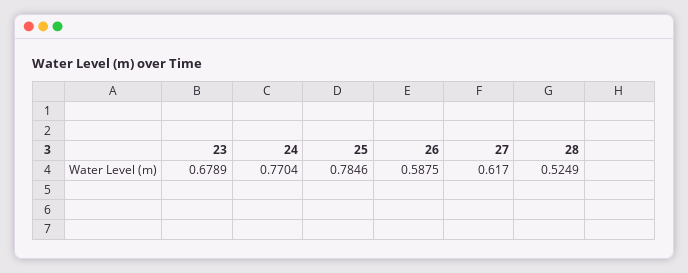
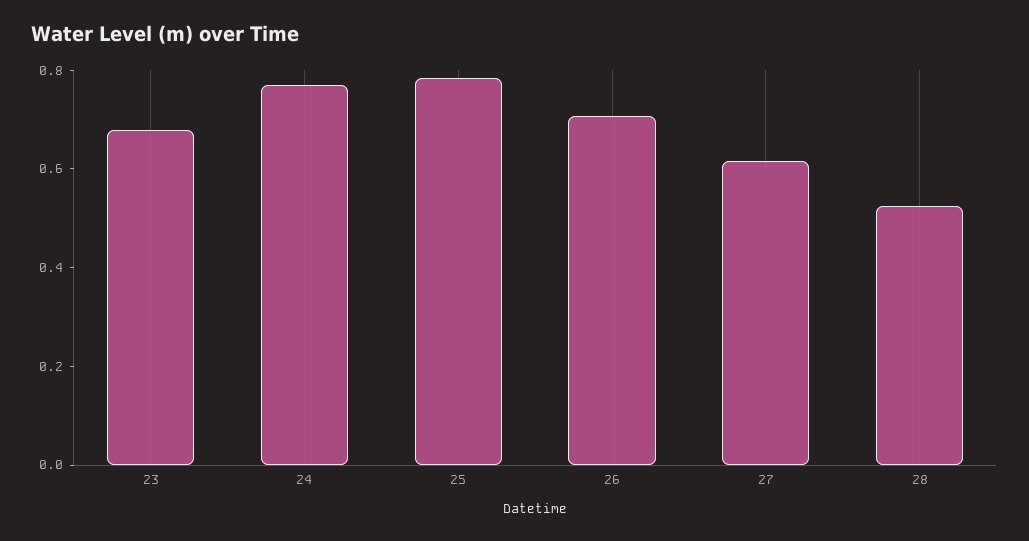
26: 0.5875 -> 0.7

